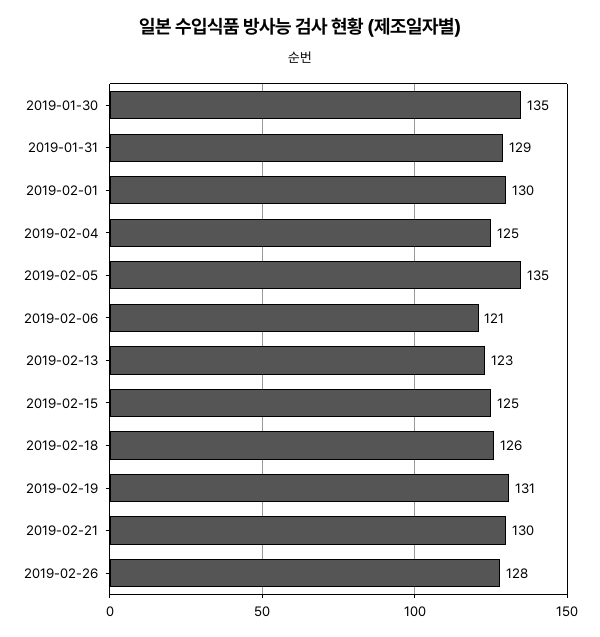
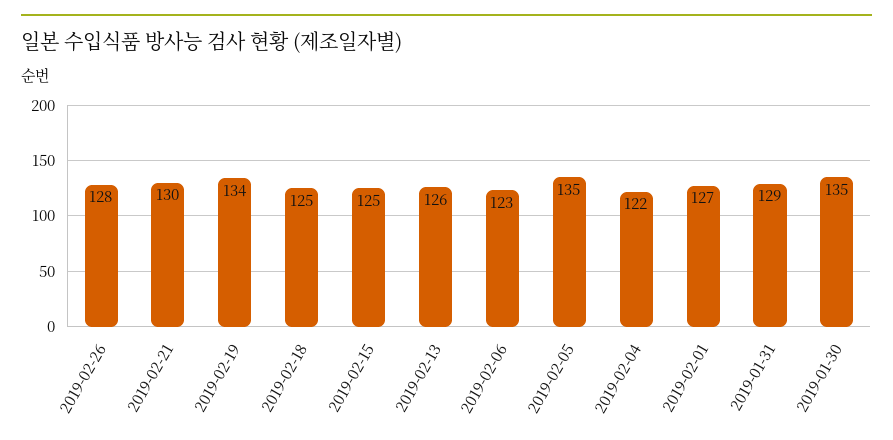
2019-02-01: 130 -> 127
2019-02-04: 125 -> 122
2019-02-06: 121 -> 123
2019-02-13: 123 -> 126
2019-02-18: 126 -> 125
2019-02-19: 131 -> 134

